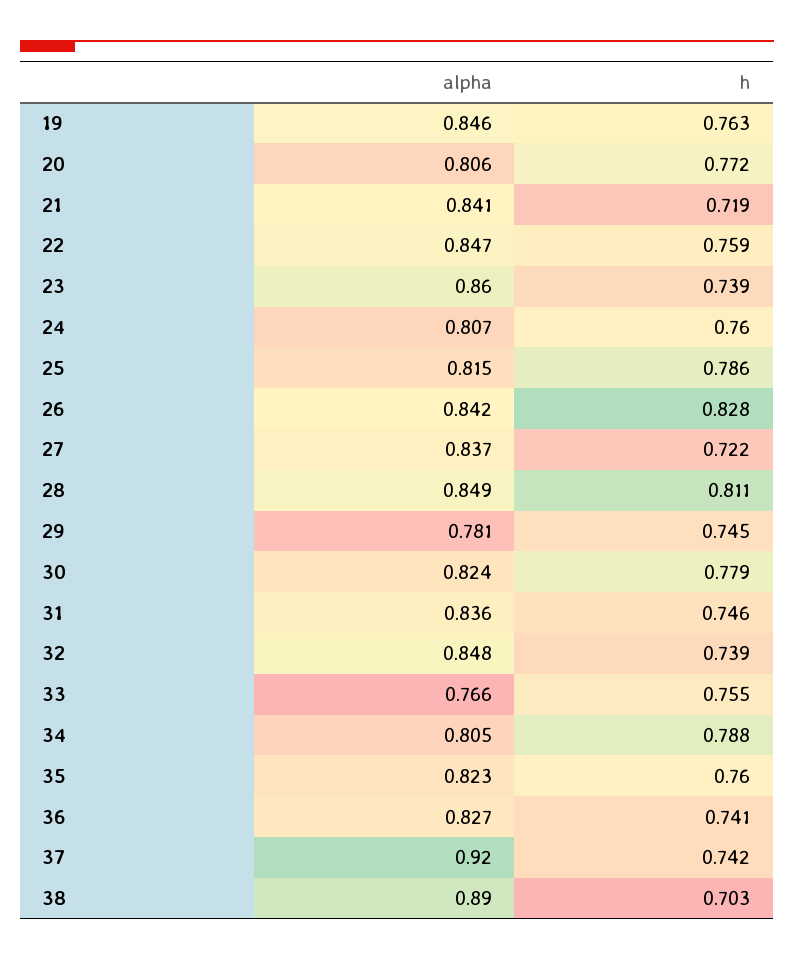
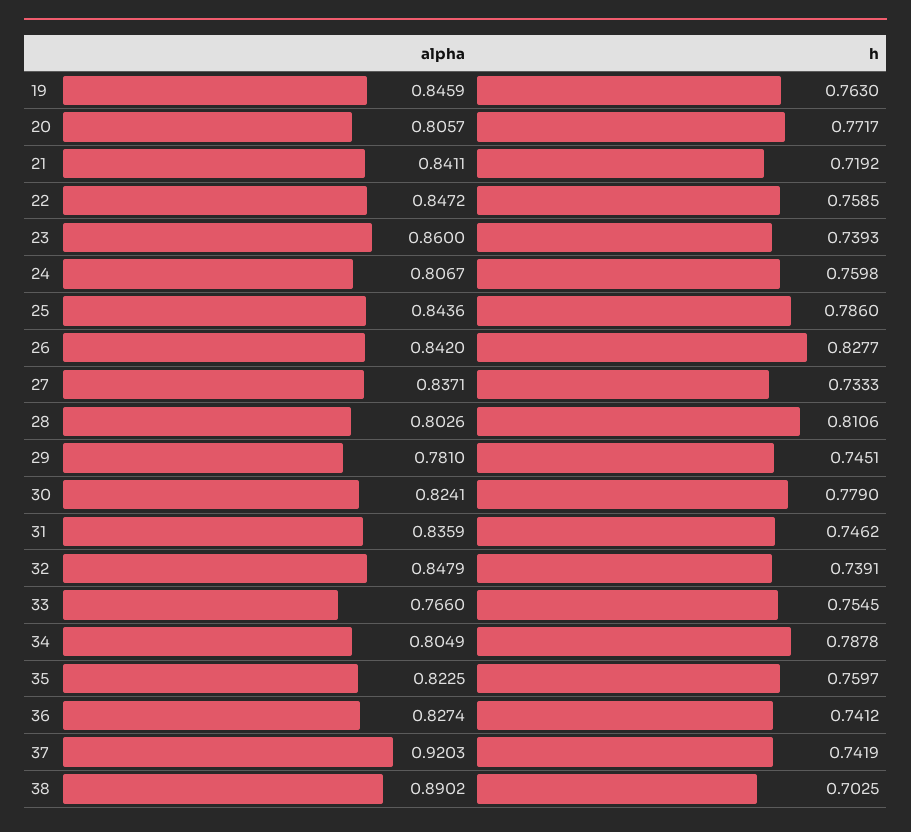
alpha, 25: 0.815 -> 0.8436
h, 27: 0.722 -> 0.7333
alpha, 28: 0.849 -> 0.8026

